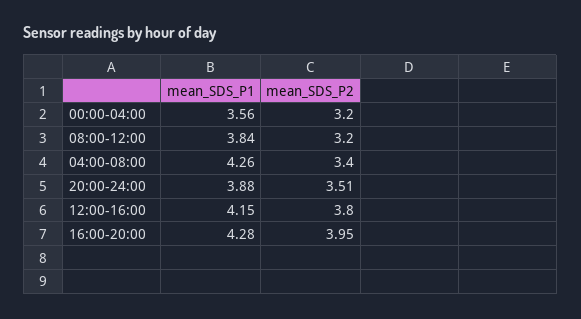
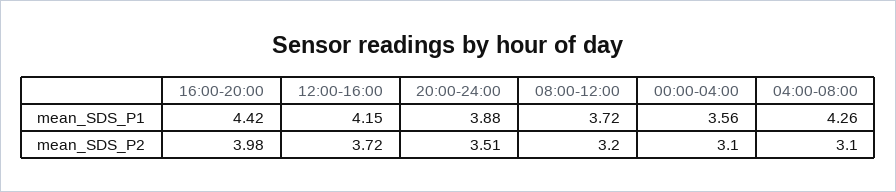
mean_SDS_P2, 00:00-04:00: 3.2 -> 3.1
mean_SDS_P1, 08:00-12:00: 3.84 -> 3.72
mean_SDS_P2, 04:00-08:00: 3.4 -> 3.1
mean_SDS_P2, 12:00-16:00: 3.8 -> 3.72
mean_SDS_P1, 16:00-20:00: 4.28 -> 4.42
mean_SDS_P2, 16:00-20:00: 3.95 -> 3.98

